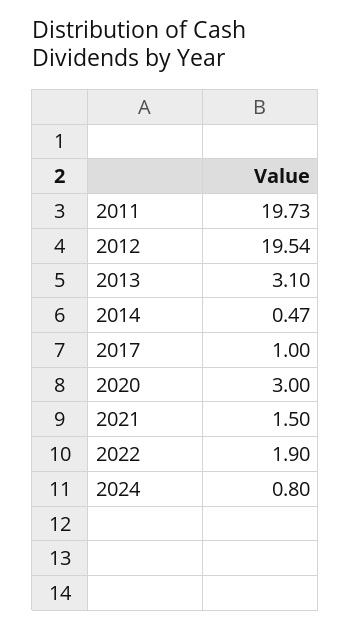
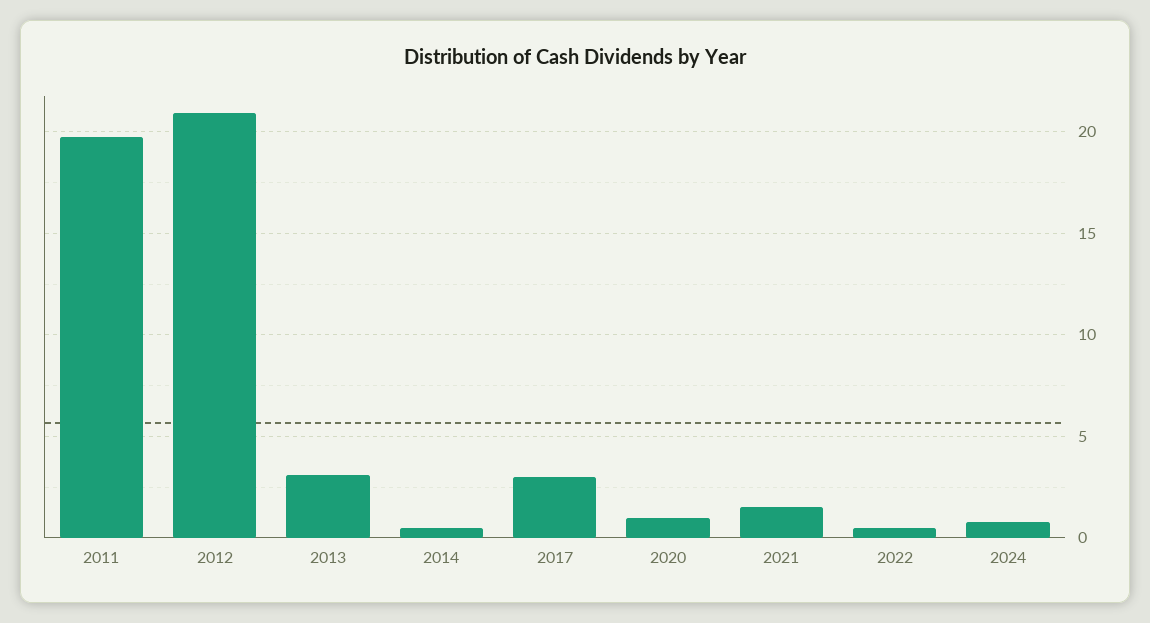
2012: 19.54 -> 21
2017: 1 -> 3
2020: 3 -> 1
2022: 1.9 -> 0.5

